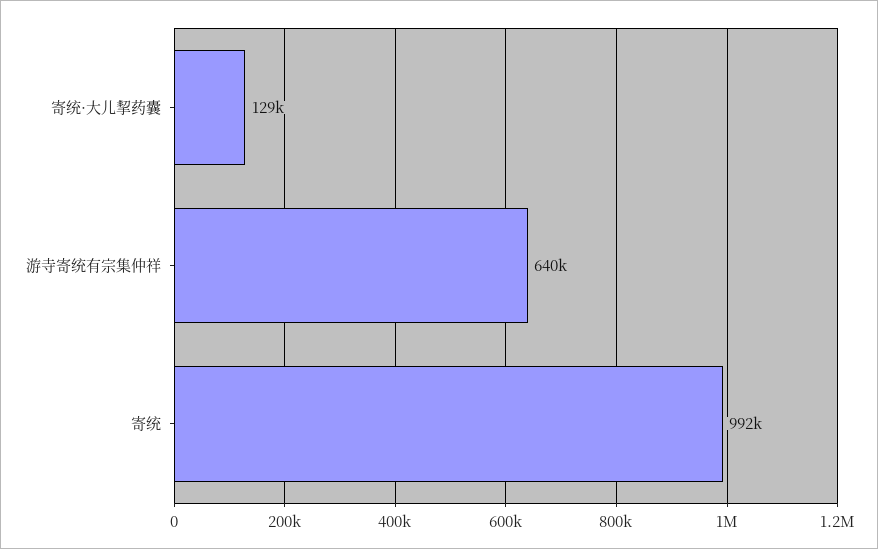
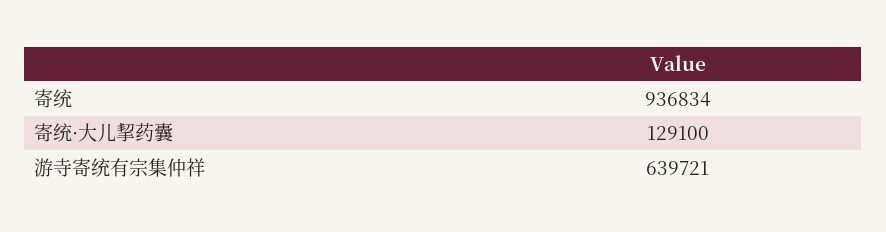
寄统: 992000 -> 936834

